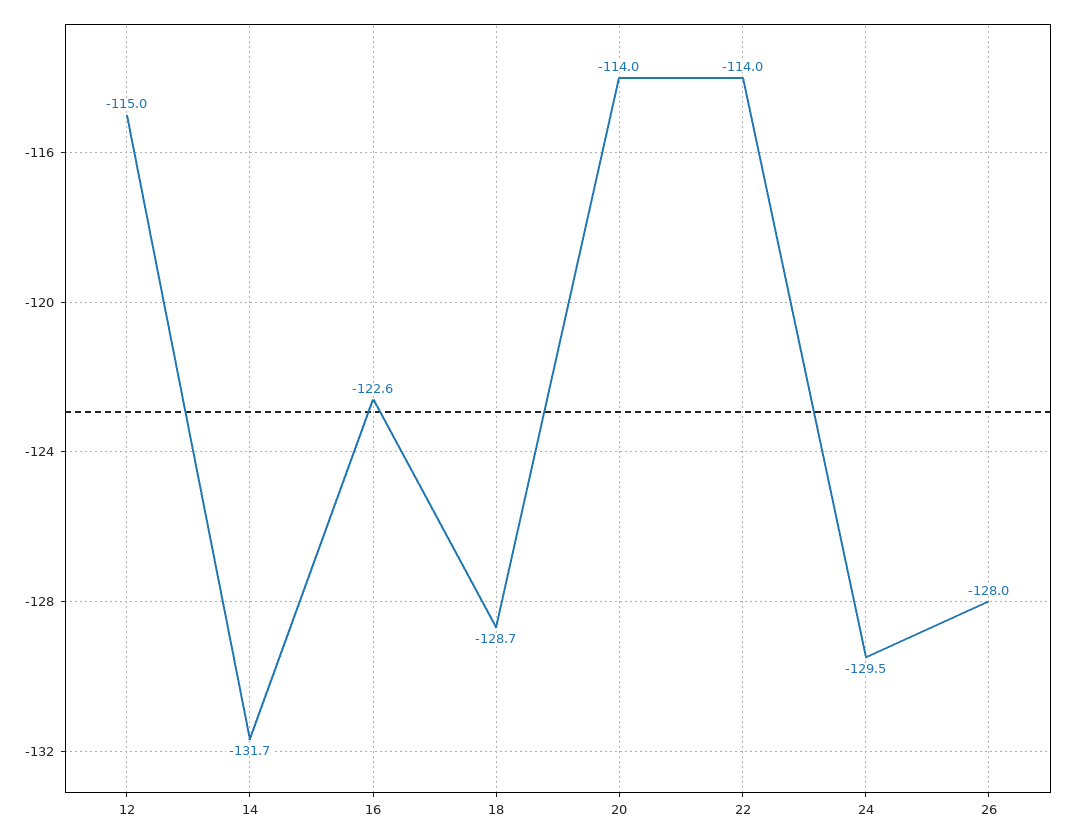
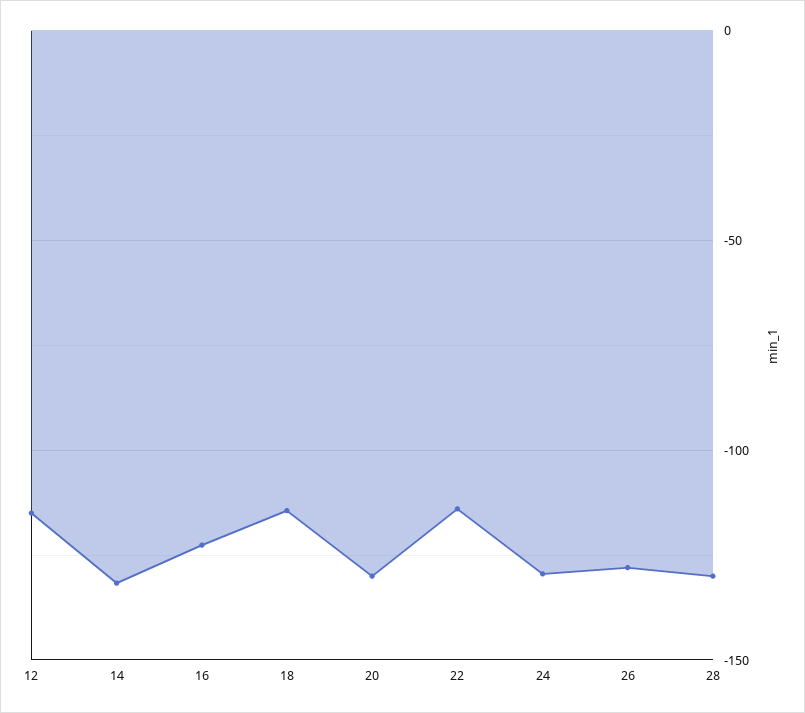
18: -128.7 -> -115
20: -114 -> -130
28: none -> -130

